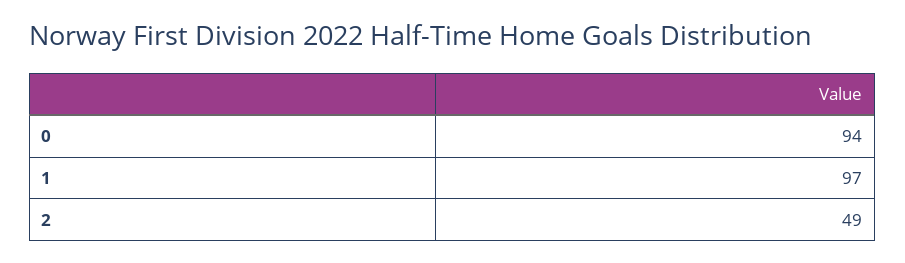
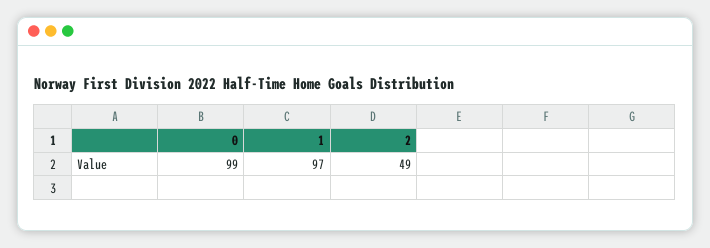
0: 94 -> 99

